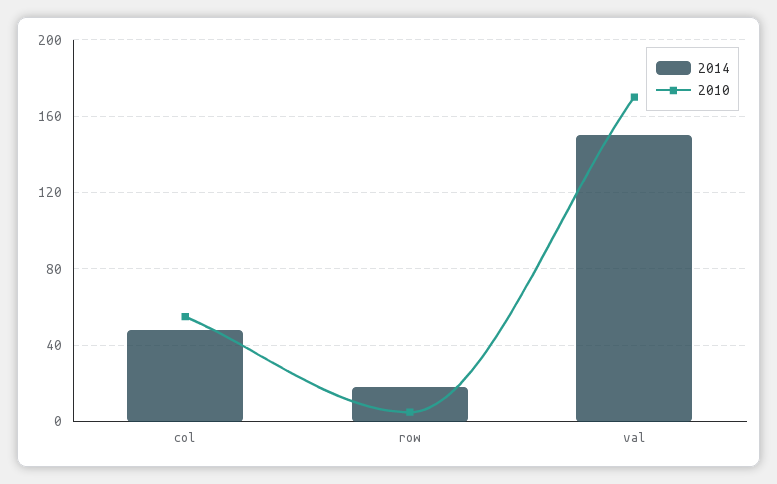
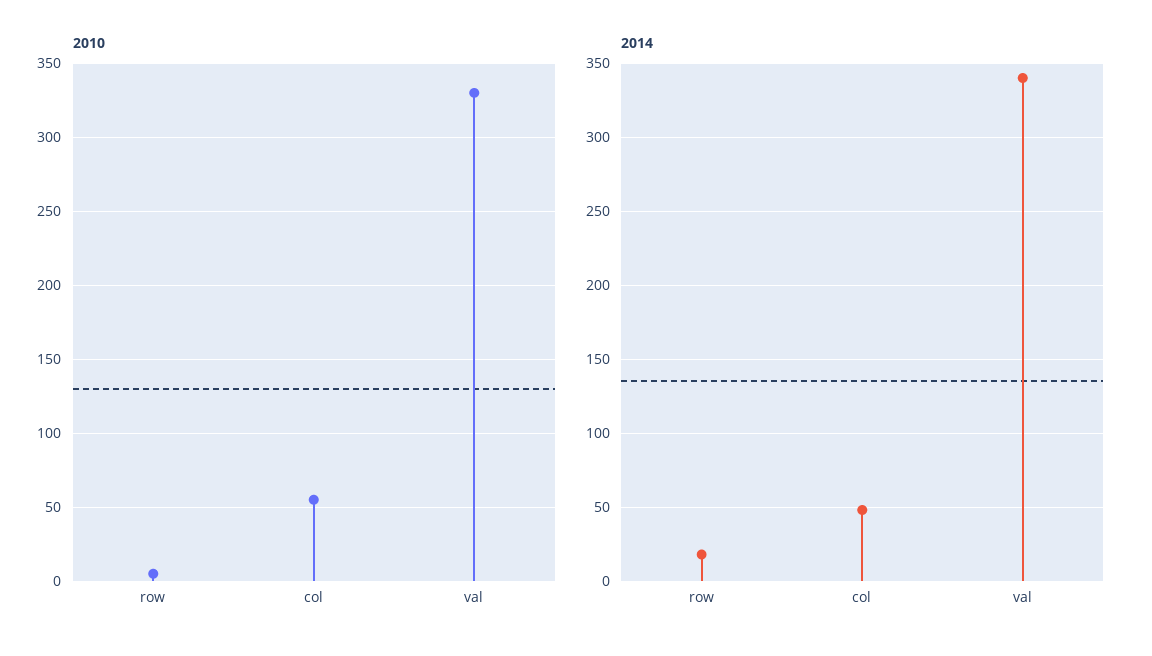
2014, val: 150 -> 340
2010, val: 170 -> 330

